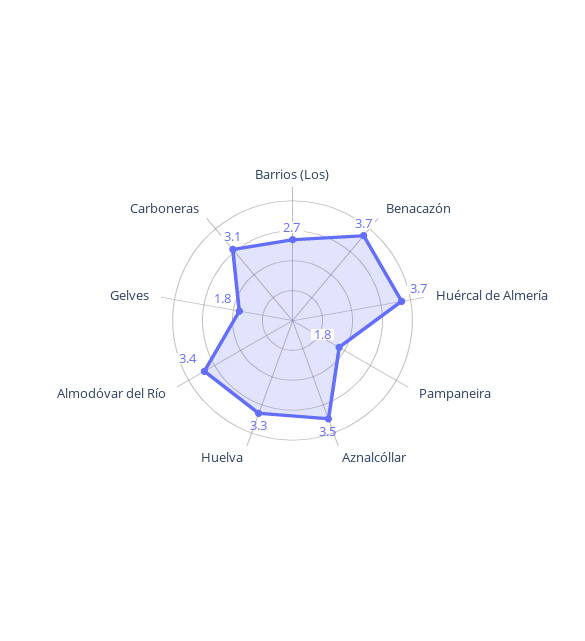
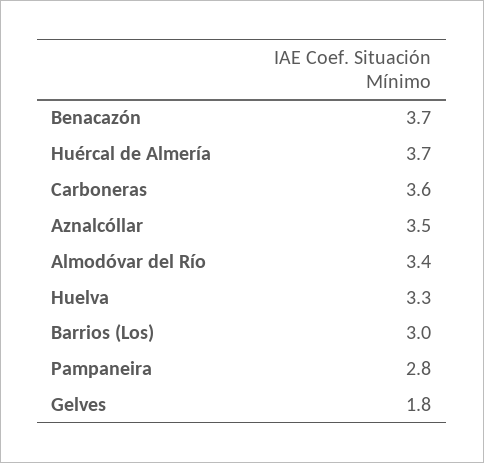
Barrios (Los): 2.7 -> 3
Pampaneira: 1.8 -> 2.8
Carboneras: 3.1 -> 3.6

